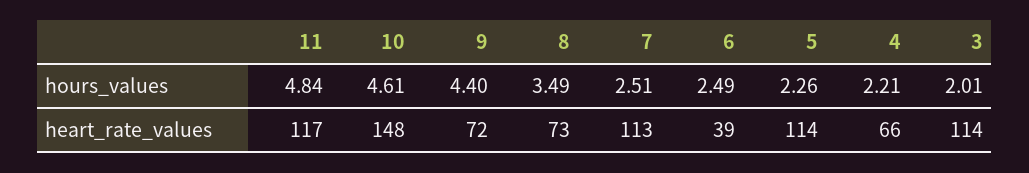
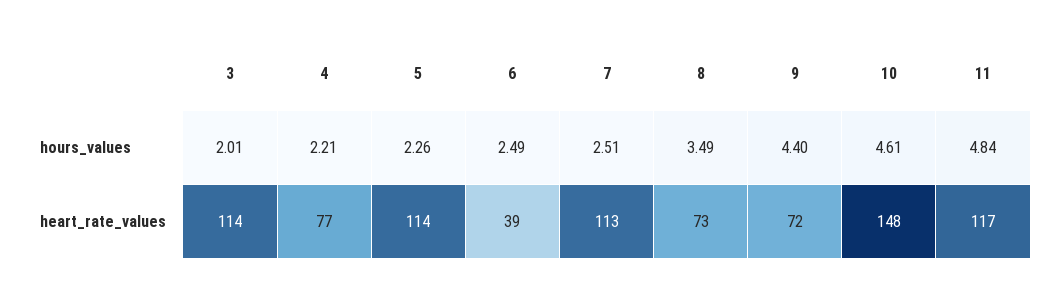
4, heart_rate_values: 66 -> 77

